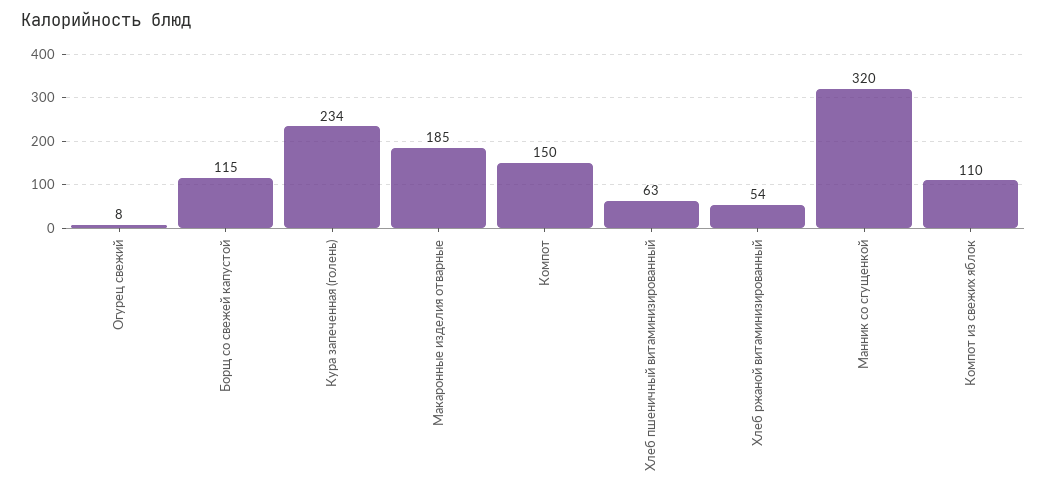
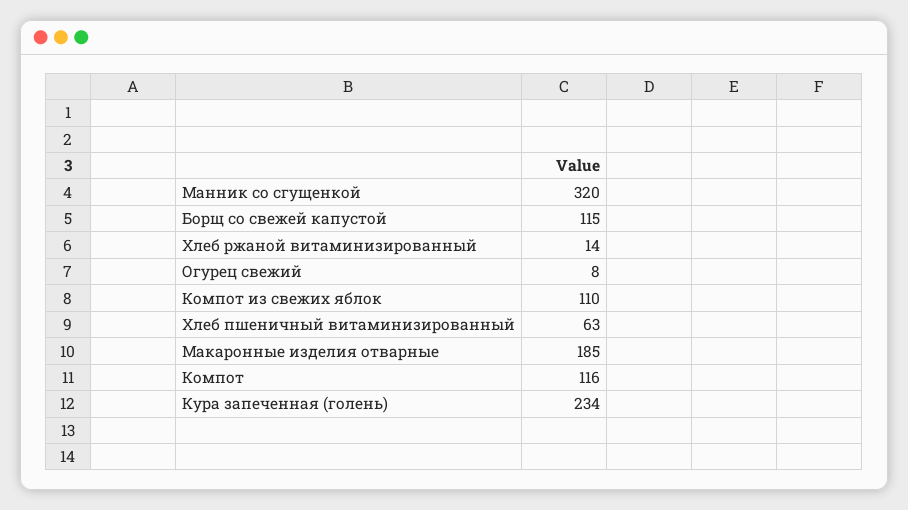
Компот: 150 -> 116
Хлеб ржаной витаминизированный: 54 -> 14

